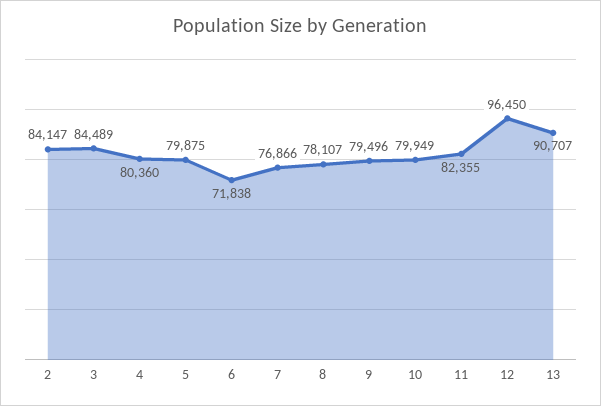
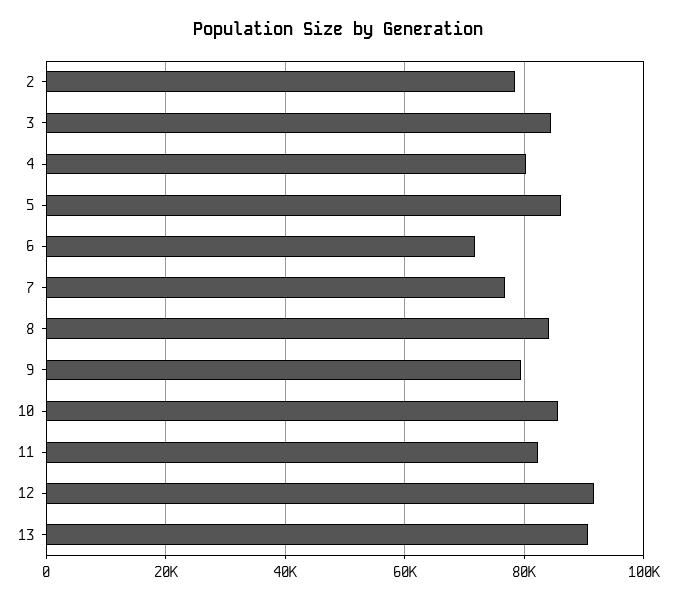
2: 84147 -> 78000
5: 79875 -> 86000
8: 78107 -> 84000
10: 79949 -> 86000
12: 96450 -> 92000

